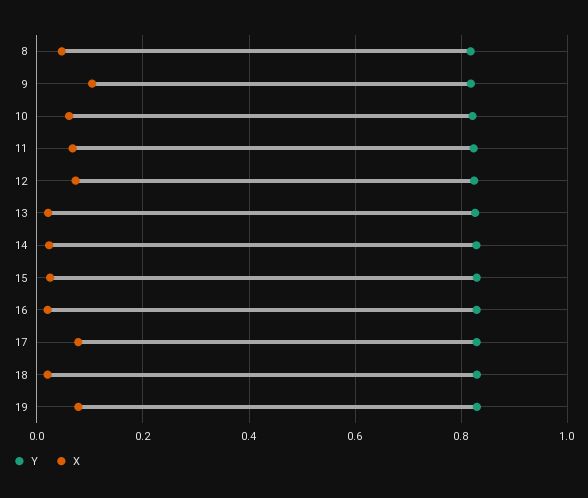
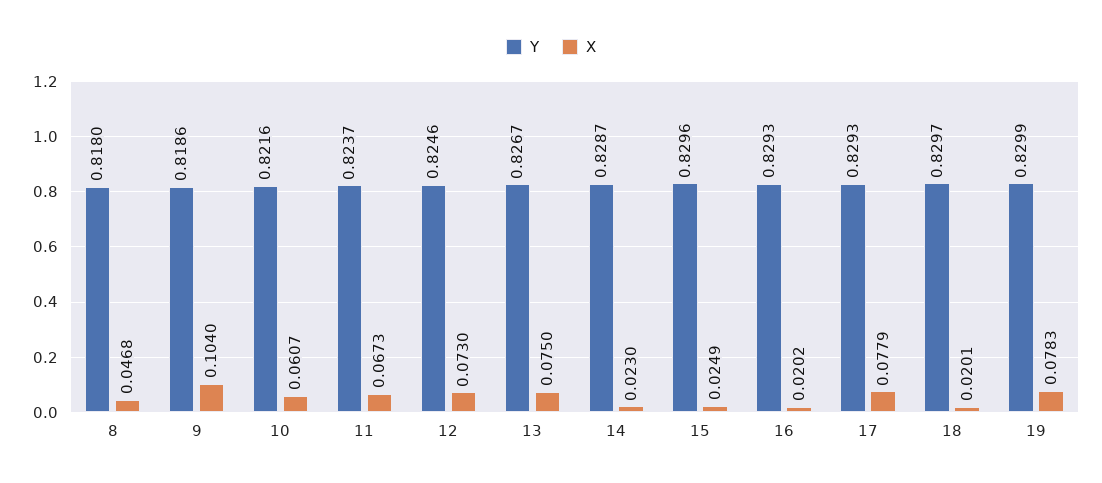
X, 13: 0.02 -> 0.075

